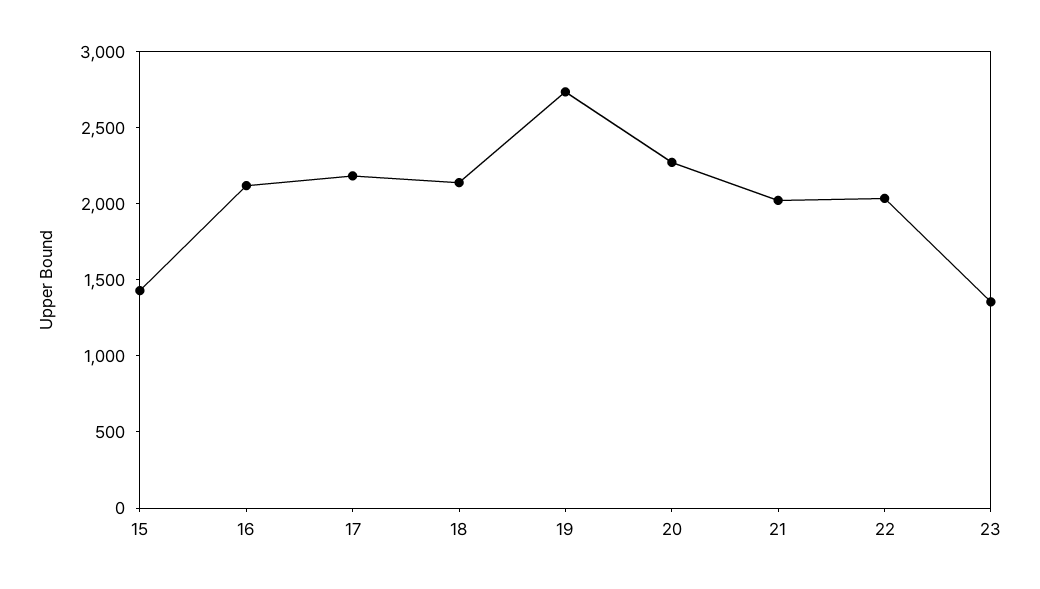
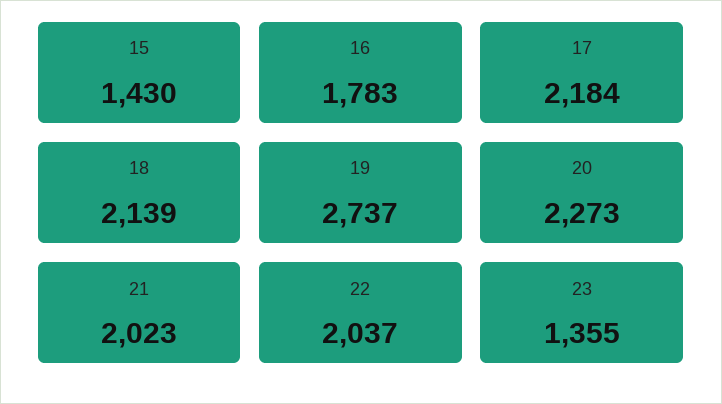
16: 2100 -> 1783

